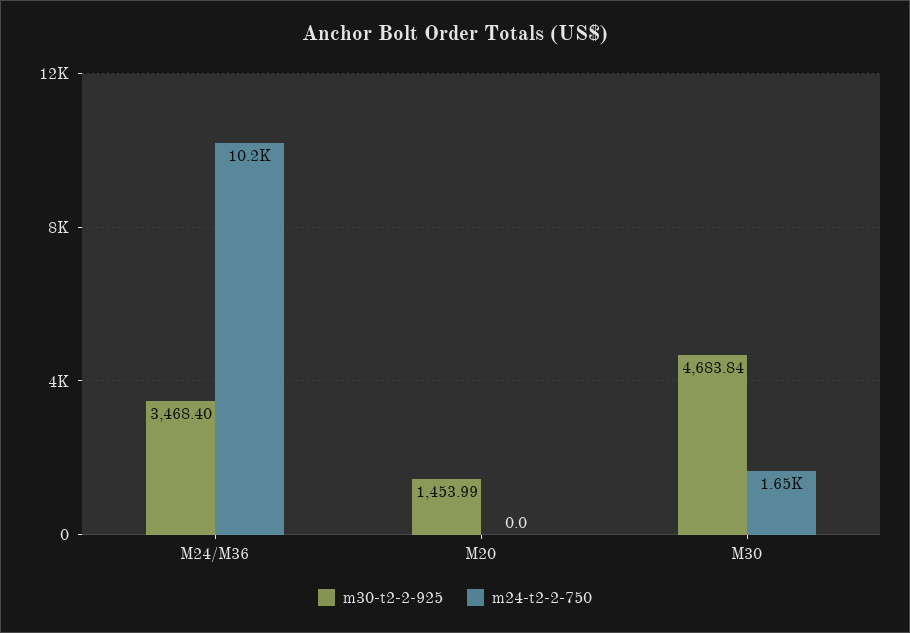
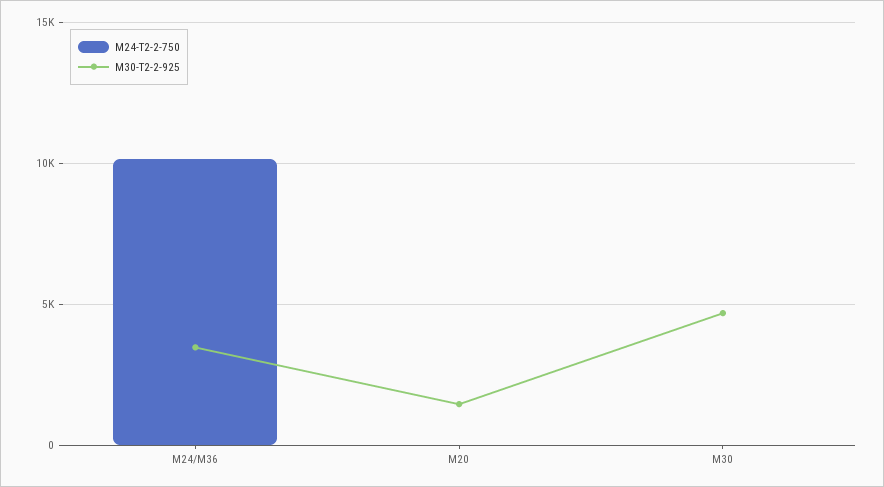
m24-t2-2-750, M30: 1650 -> 0

